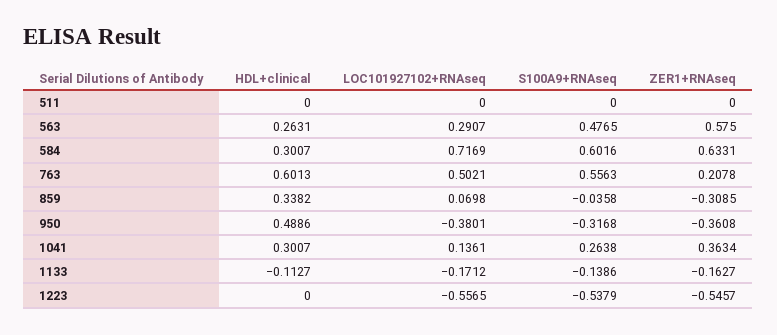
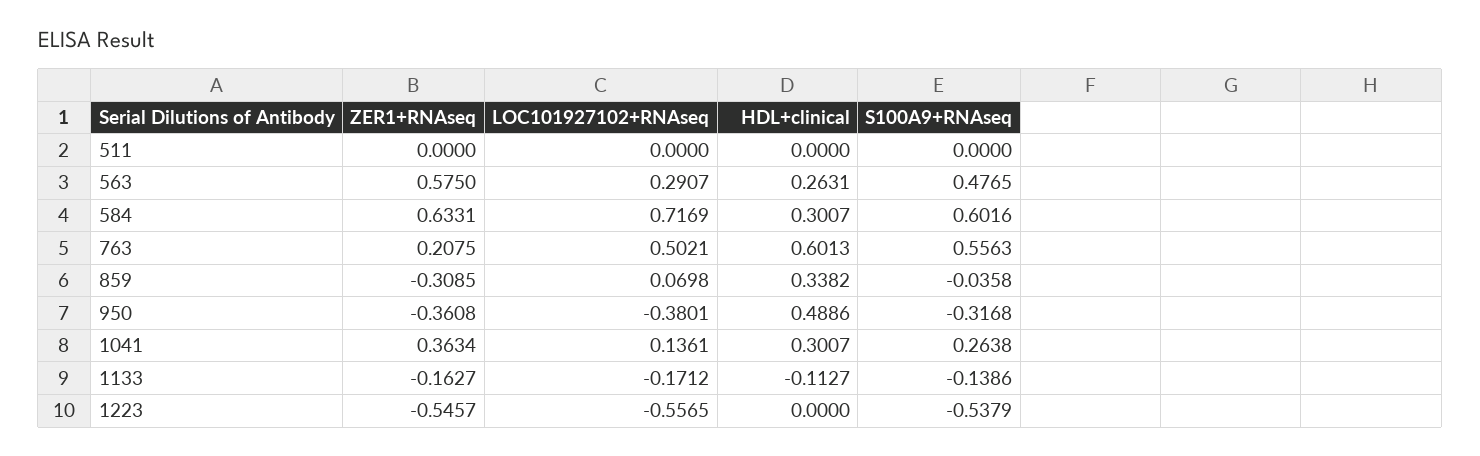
ZER1+RNAseq, 763: 0.2078 -> 0.2075

